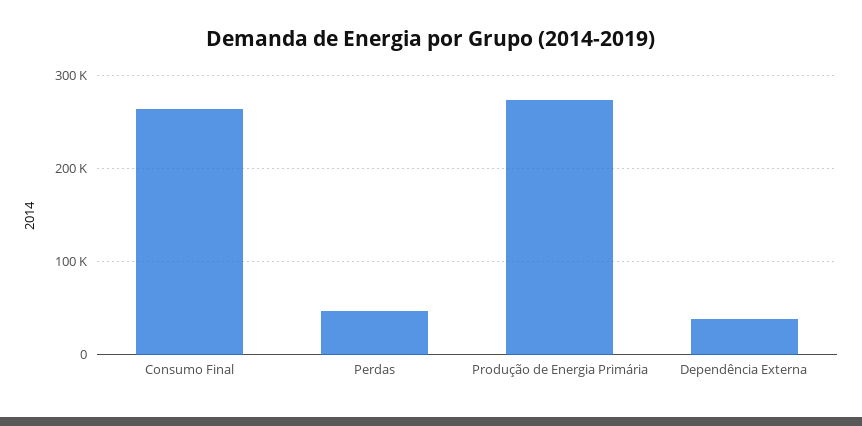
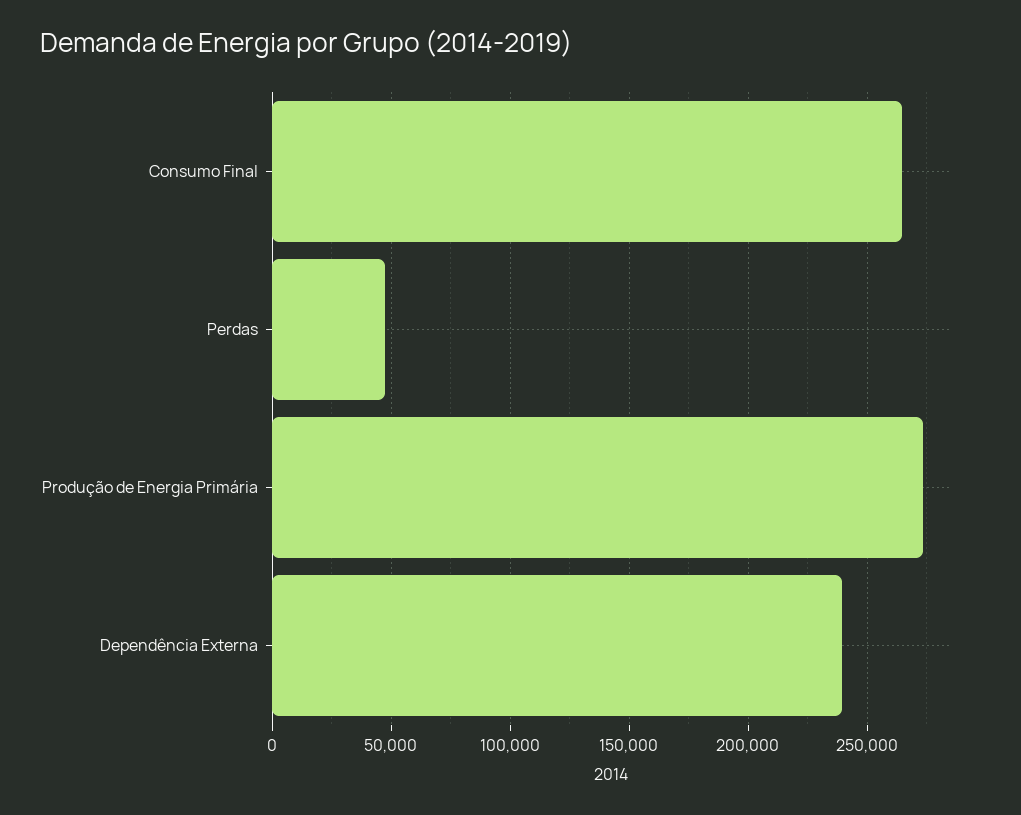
Dependência Externa: 40000 -> 240000

